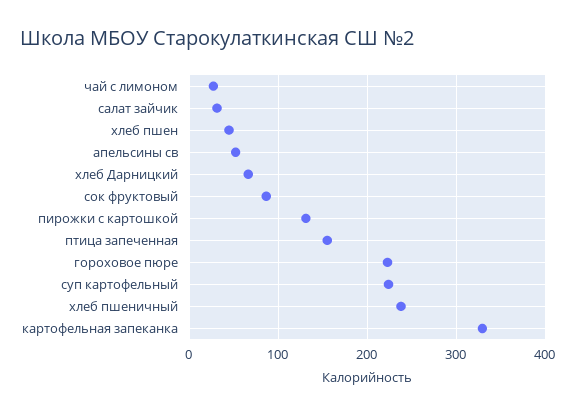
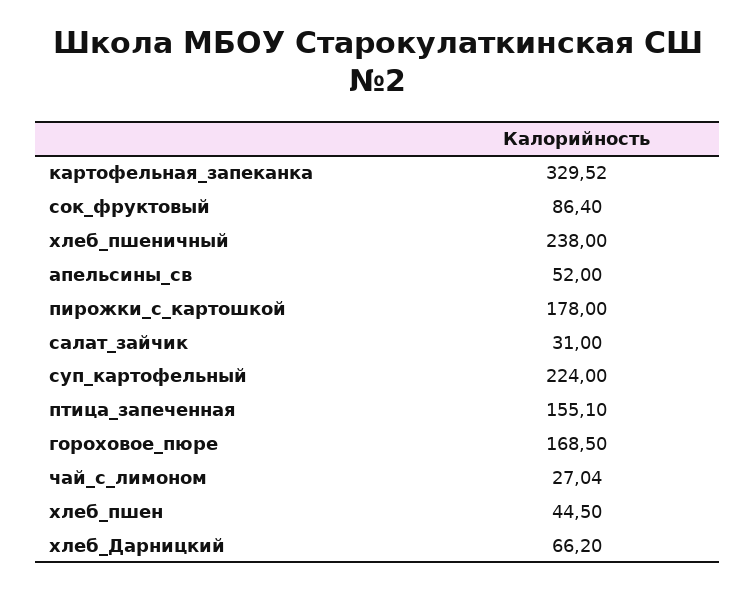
пирожки с картошкой: 130 -> 178
гороховое пюре: 220 -> 168.5

